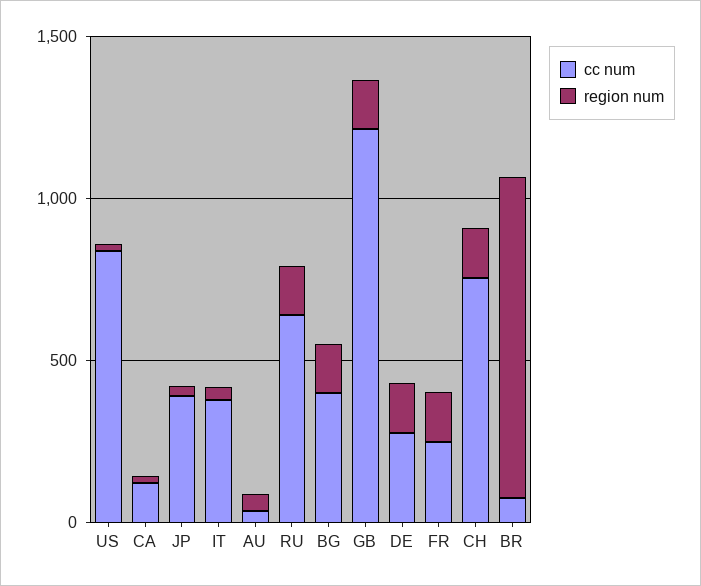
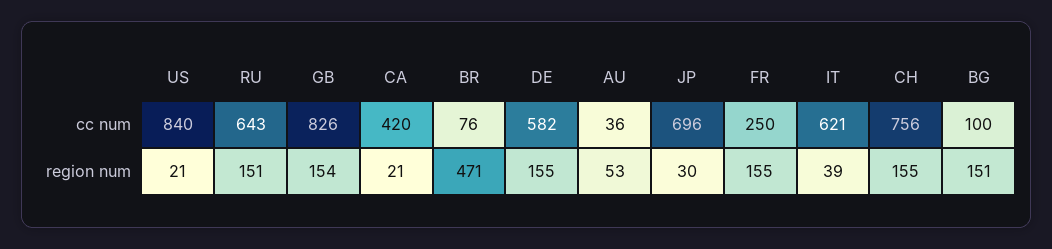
cc num, CA: 100 -> 420
cc num, JP: 400 -> 696
cc num, IT: 400 -> 621
cc num, BG: 400 -> 100
cc num, GB: 1200 -> 826
cc num, DE: 300 -> 582
region num, BR: 1000 -> 471

